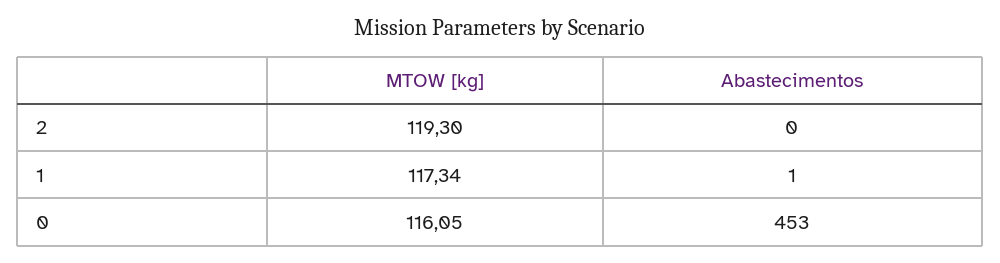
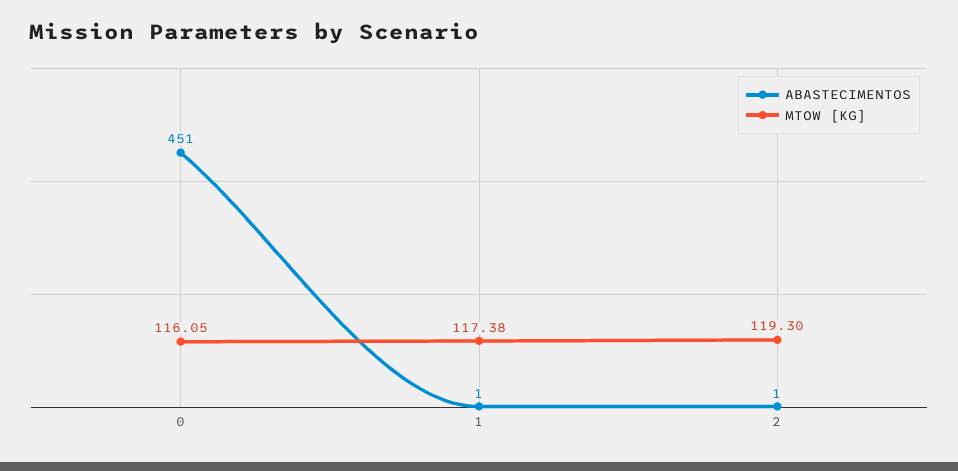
Abastecimentos, 2: 0 -> 1
MTOW [kg], 1: 117.34 -> 117.38
Abastecimentos, 0: 453 -> 451

